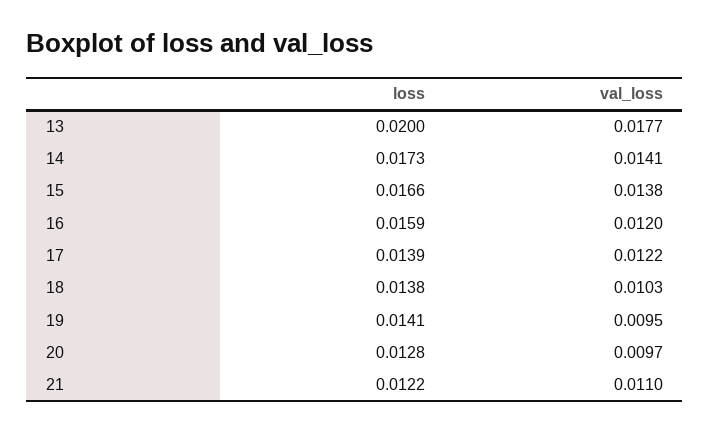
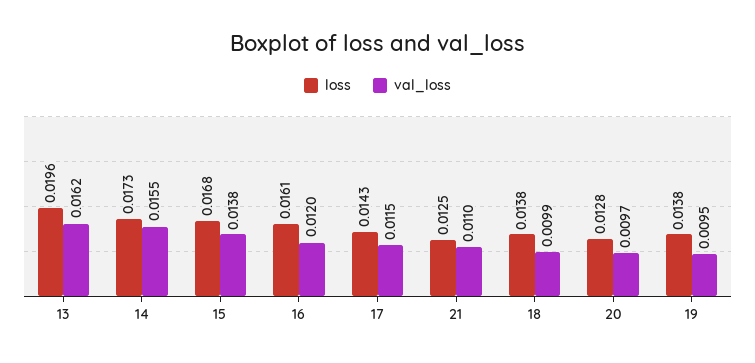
loss, 13: 0.02 -> 0.0196
val_loss, 13: 0.0177 -> 0.0162
val_loss, 14: 0.0141 -> 0.0155
loss, 15: 0.0166 -> 0.0168
loss, 16: 0.0159 -> 0.0161
loss, 17: 0.0139 -> 0.0143
val_loss, 17: 0.0122 -> 0.0115
val_loss, 18: 0.0103 -> 0.0099
loss, 19: 0.0141 -> 0.0138
loss, 21: 0.0122 -> 0.0125

